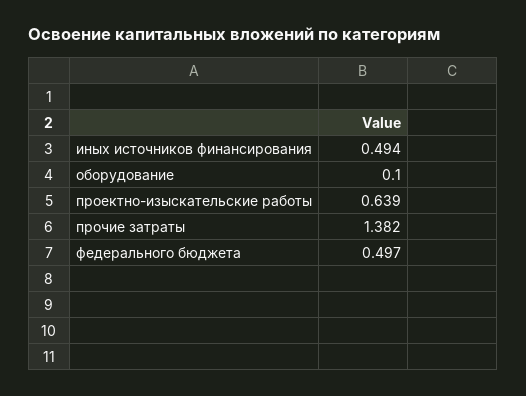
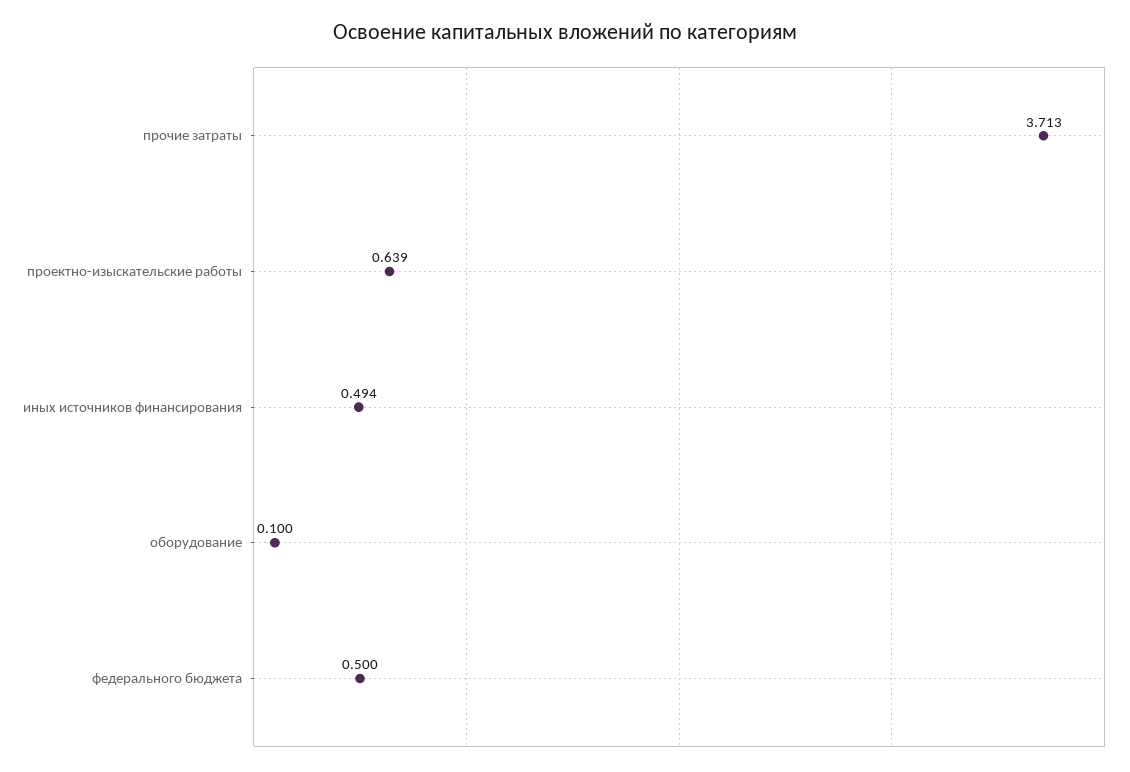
прочие затраты: 1.382 -> 3.713
федерального бюджета: 0.497 -> 0.5

